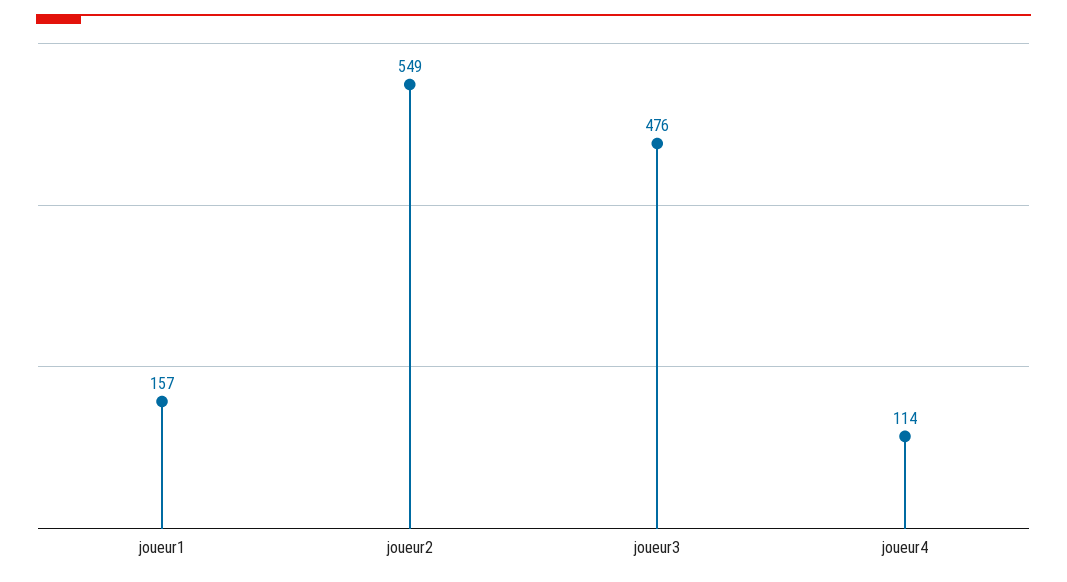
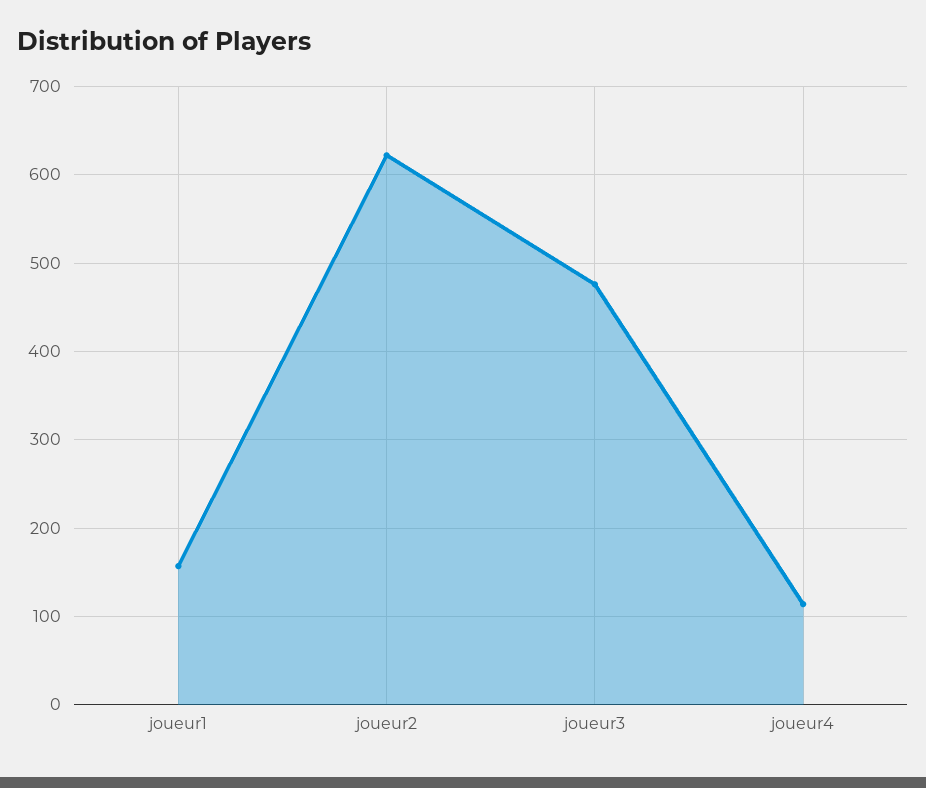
joueur2: 549 -> 620

